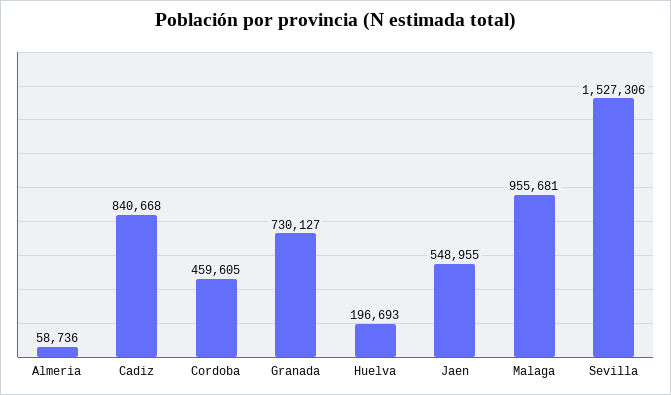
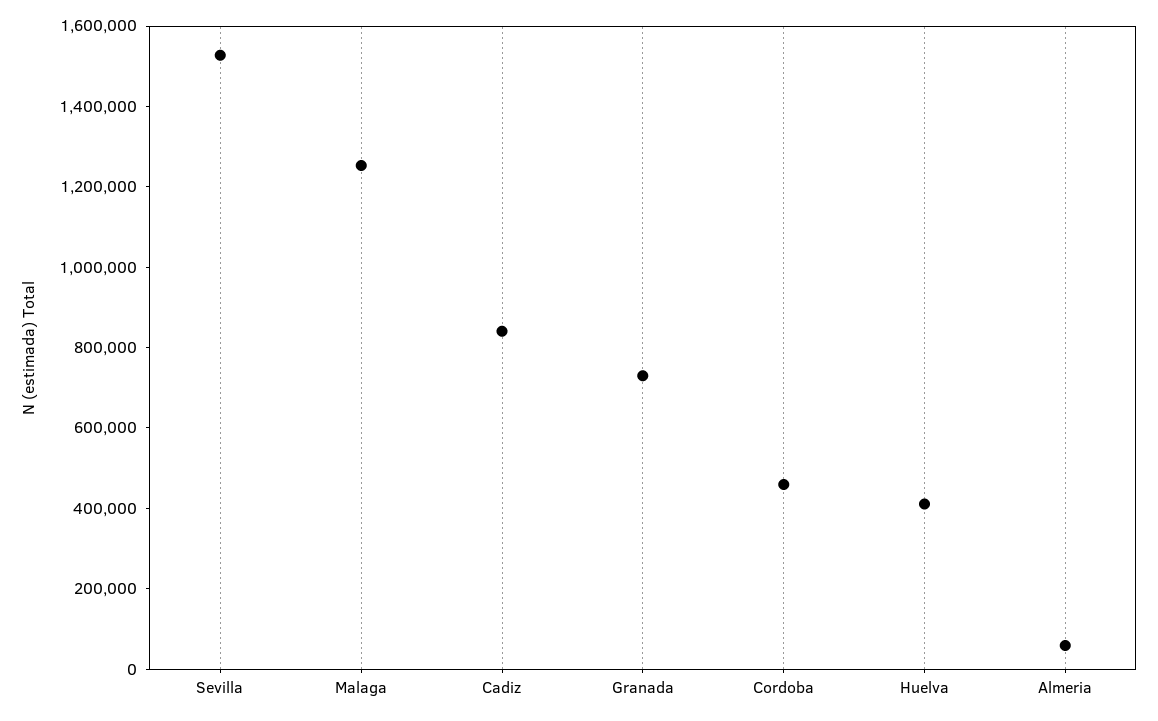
Huelva: 196693 -> 400000
Jaen: 548955 -> none
Malaga: 955681 -> 1250000

